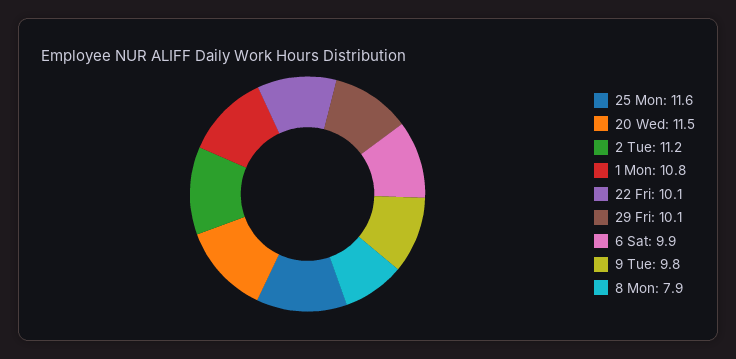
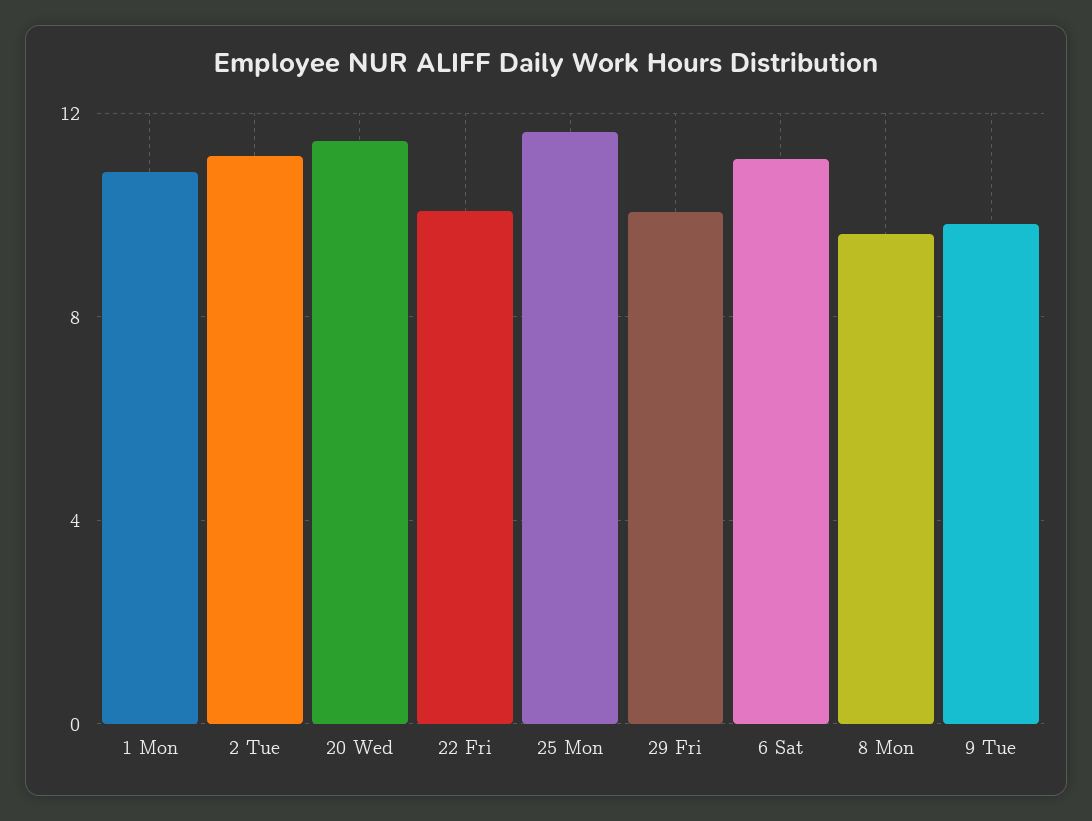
6 Sat: 9.9 -> 11
8 Mon: 7.9 -> 9.5

